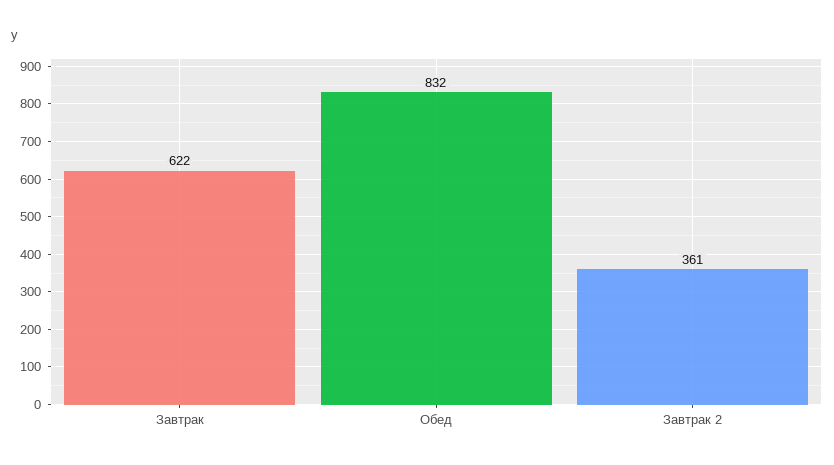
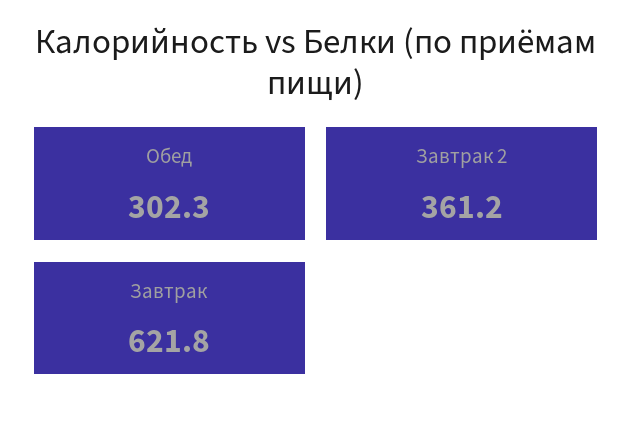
Обед: 832 -> 302.3

